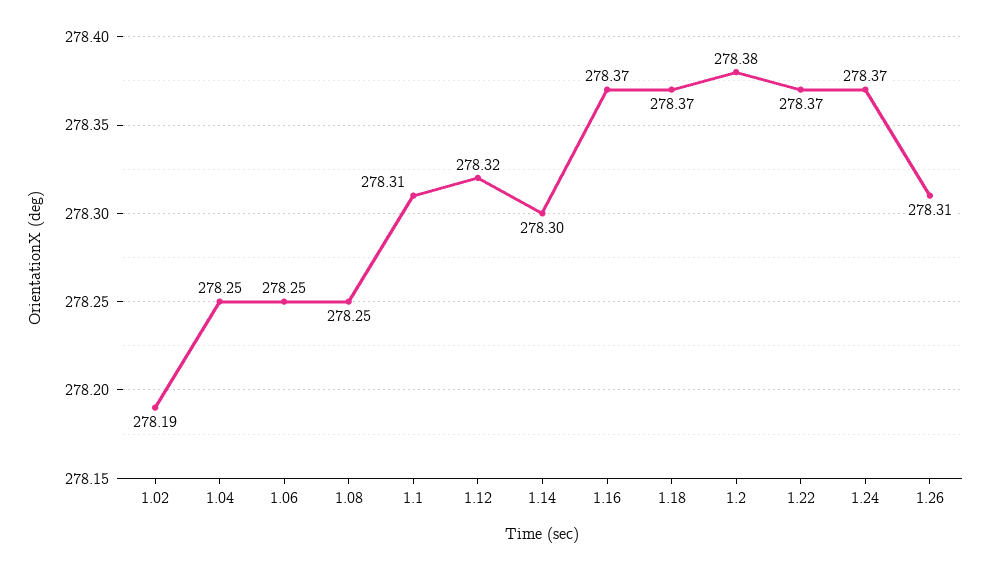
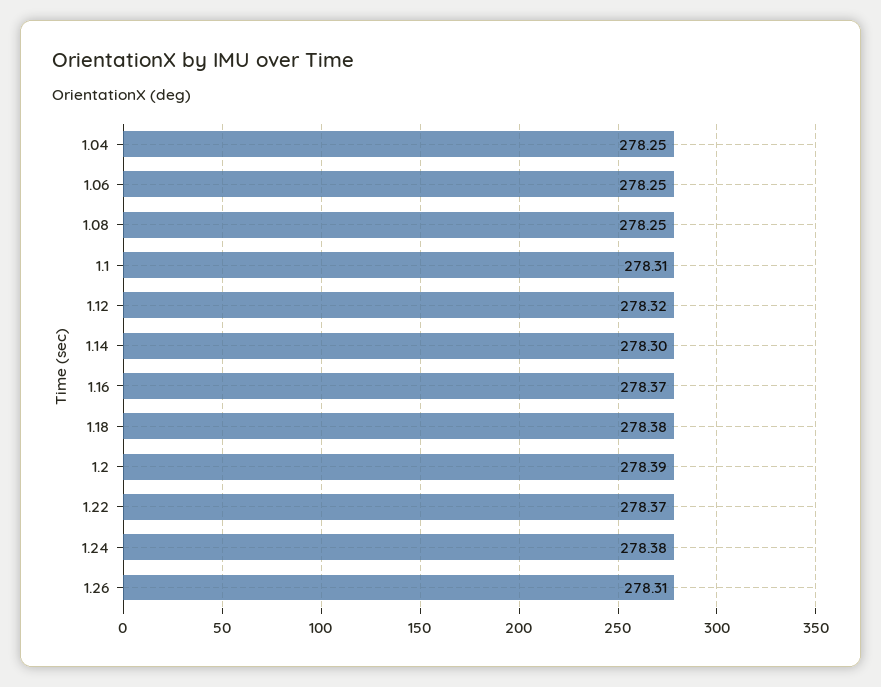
1.02: 278.19 -> none
1.18: 278.37 -> 278.38
1.2: 278.38 -> 278.39
1.24: 278.37 -> 278.38

